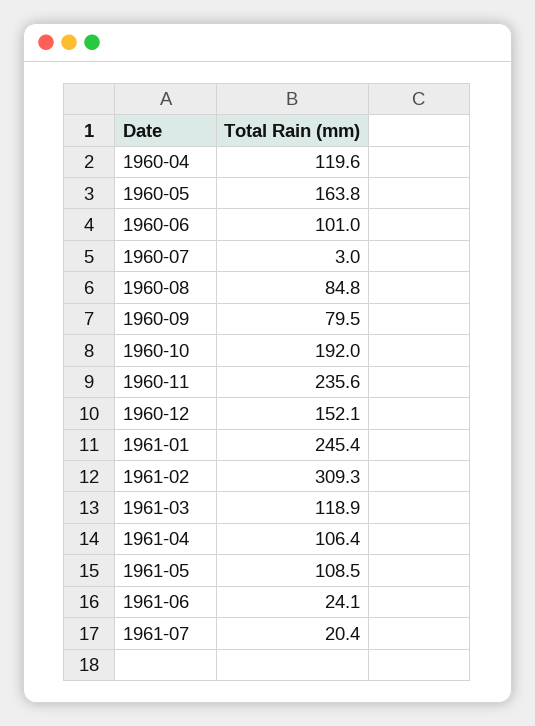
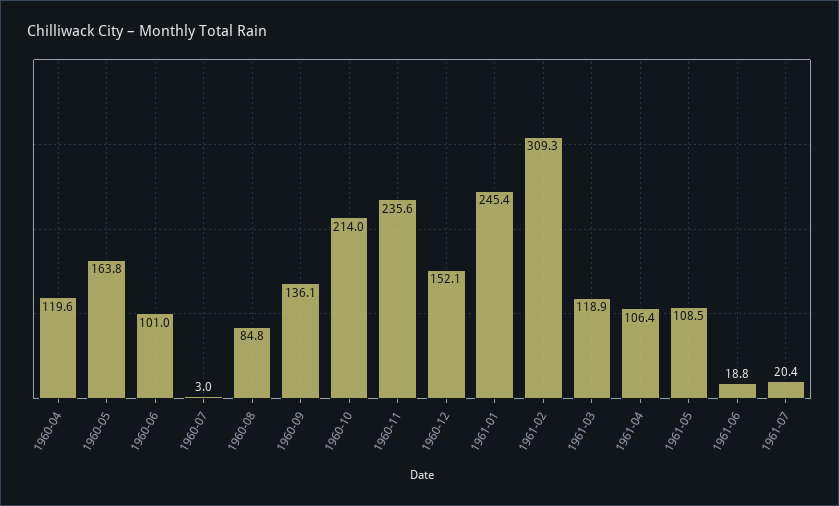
1960-09: 79.5 -> 136.1
1960-10: 192 -> 214
1961-06: 24.1 -> 18.8

